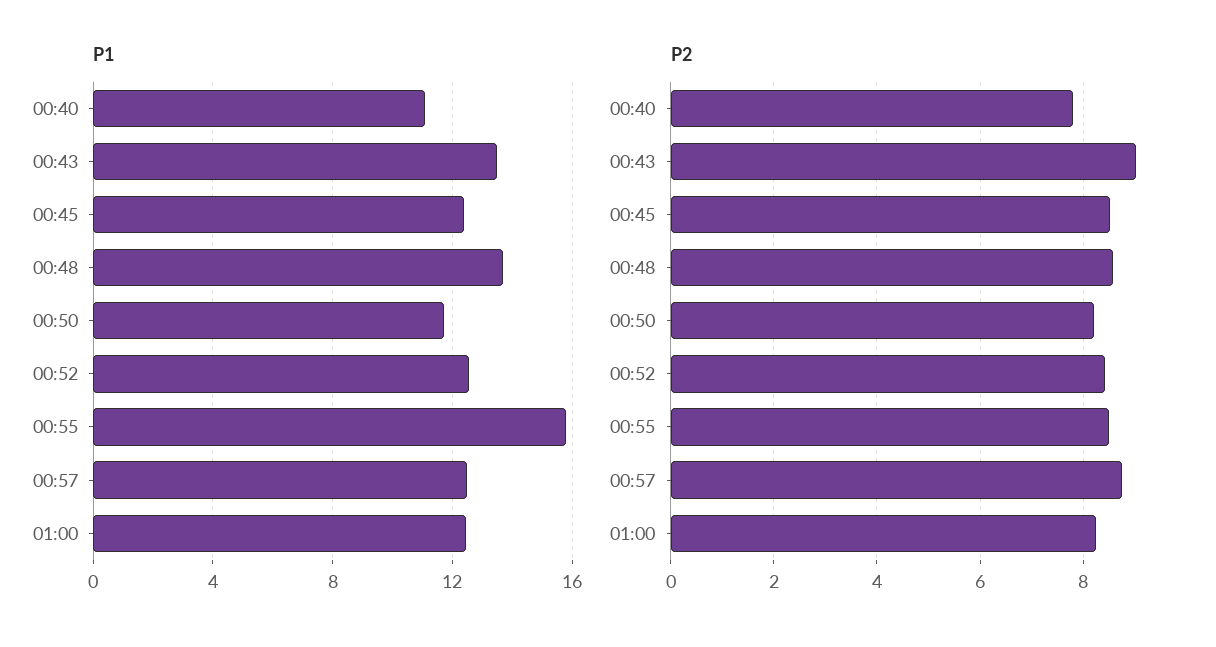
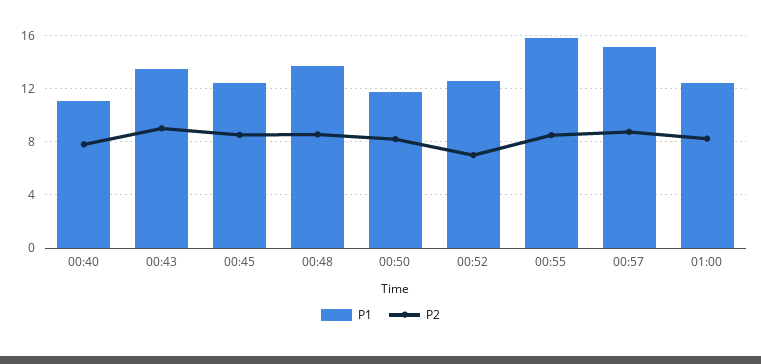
P1, 00:57: 12.5 -> 15
P2, 00:52: 8.4 -> 7

